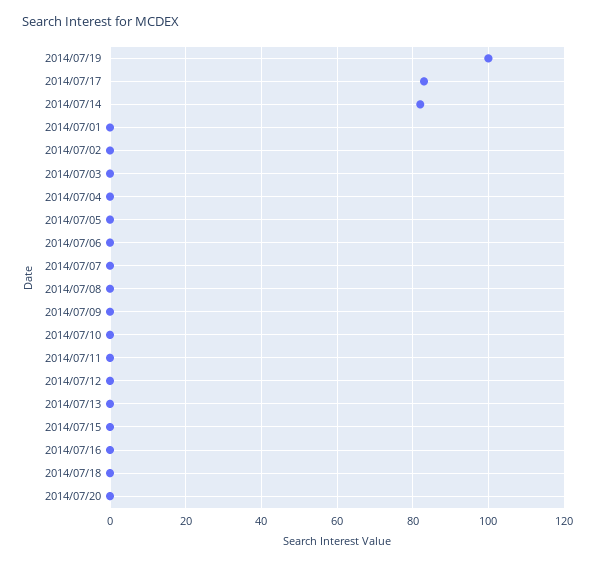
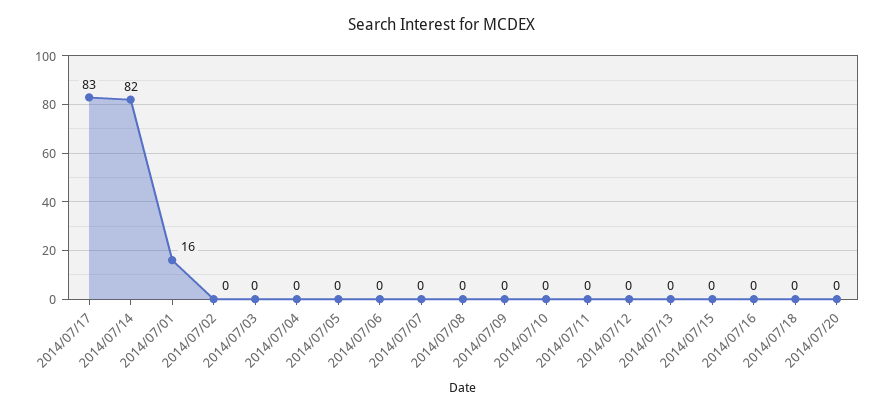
2014/07/19: 100 -> none
2014/07/01: 0 -> 16

